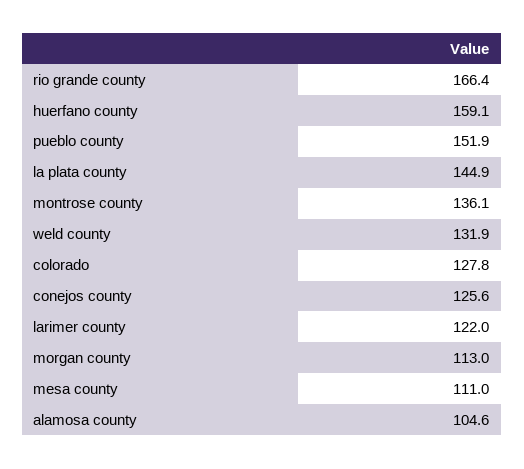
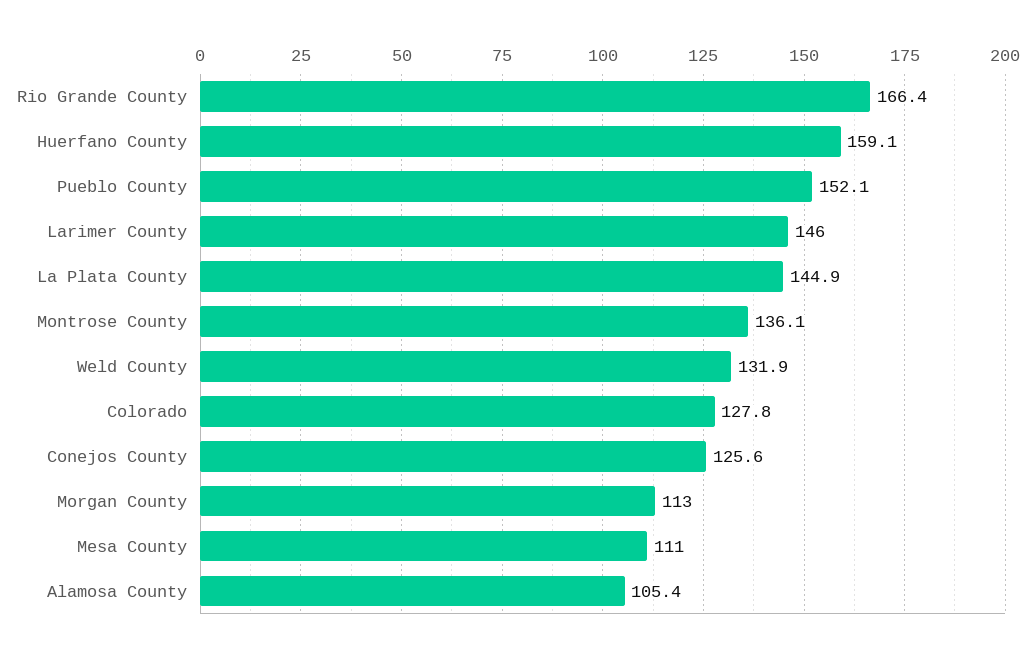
pueblo county: 151.9 -> 152.1
larimer county: 122 -> 146
alamosa county: 104.6 -> 105.4

